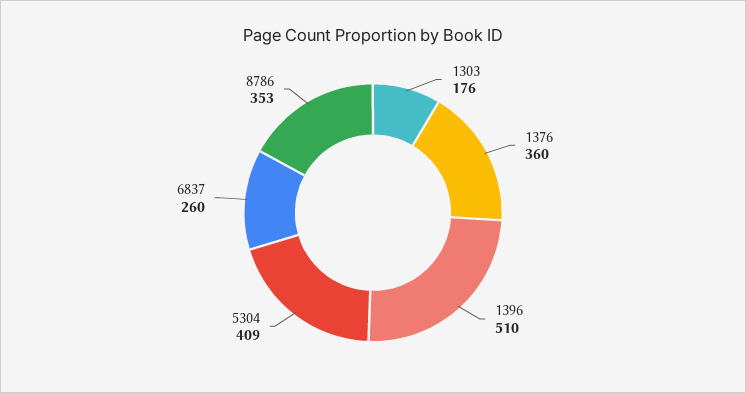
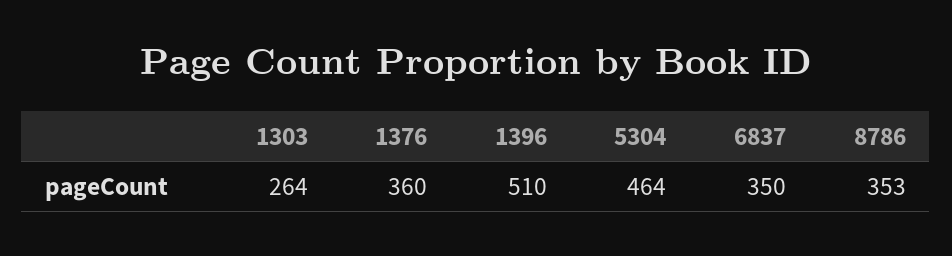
1303: 176 -> 264
5304: 409 -> 464
6837: 260 -> 350

